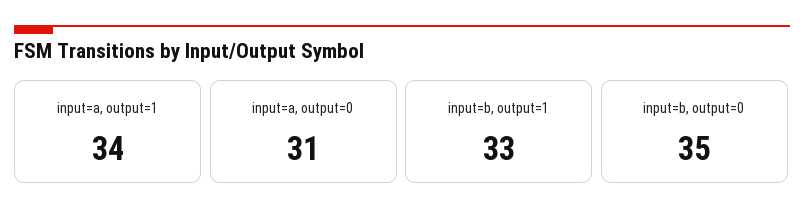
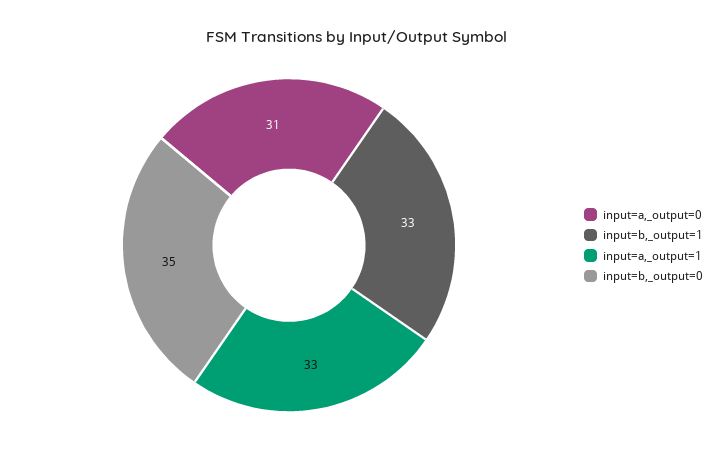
input=a, output=1: 34 -> 33

